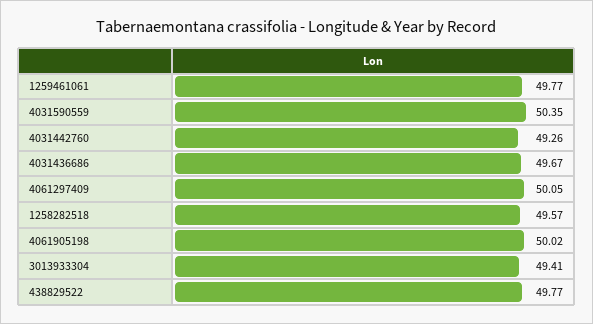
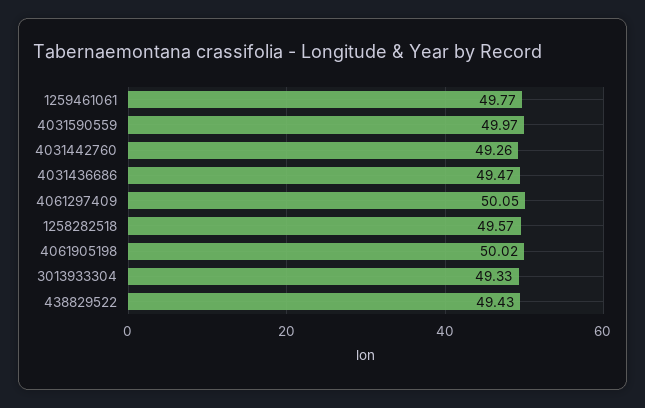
4031590559: 50.35 -> 49.97
4031436686: 49.67 -> 49.47
3013933304: 49.41 -> 49.33
438829522: 49.77 -> 49.43

